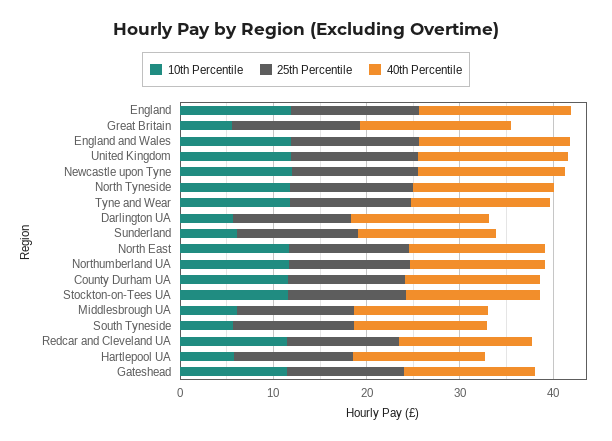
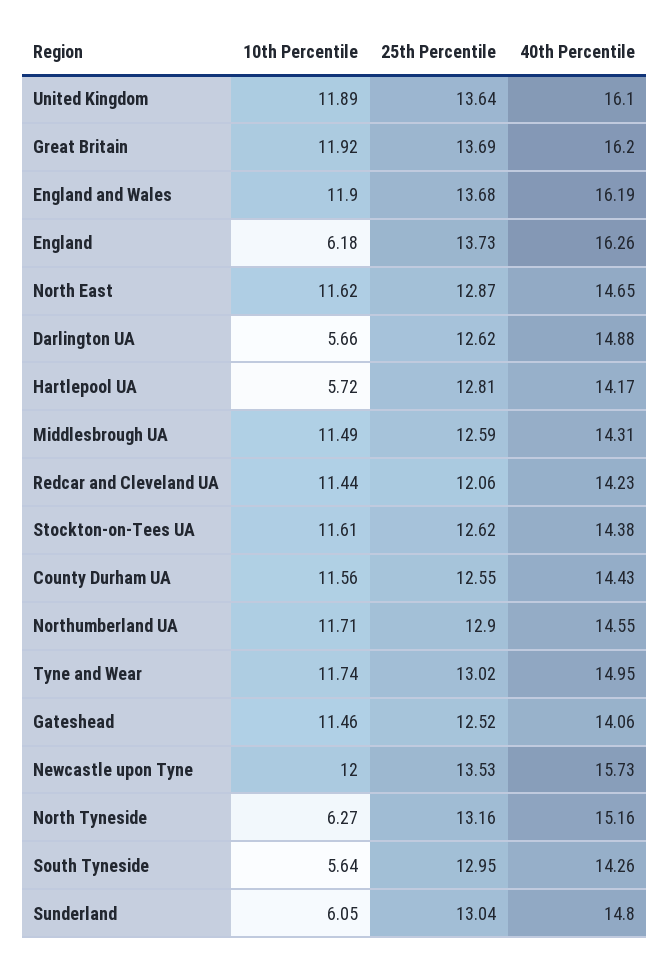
10th Percentile, England: 12 -> 6.18
10th Percentile, Great Britain: 6 -> 11.92
10th Percentile, North Tyneside: 12 -> 6.27
10th Percentile, Middlesbrough UA: 6 -> 11.49

